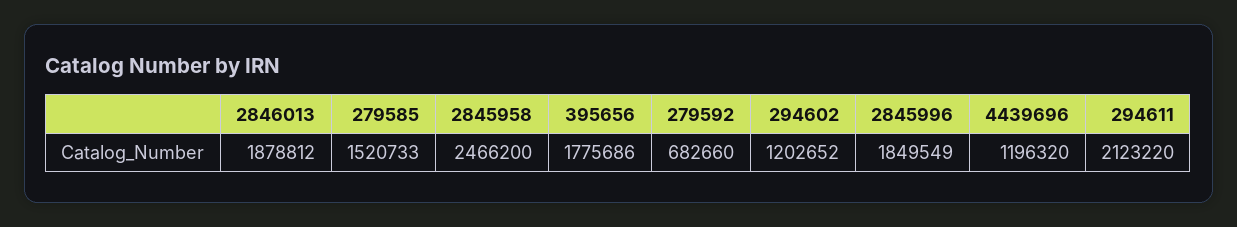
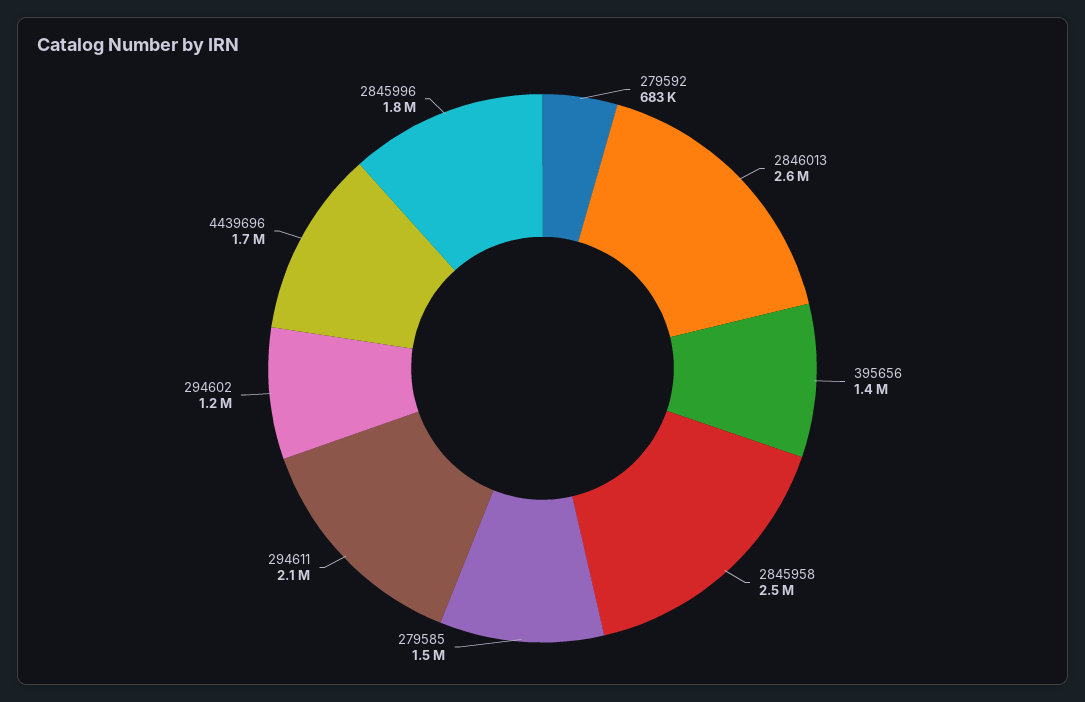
2846013: 1878812 -> 2600000
395656: 1775686 -> 1400000
4439696: 1196320 -> 1700000

